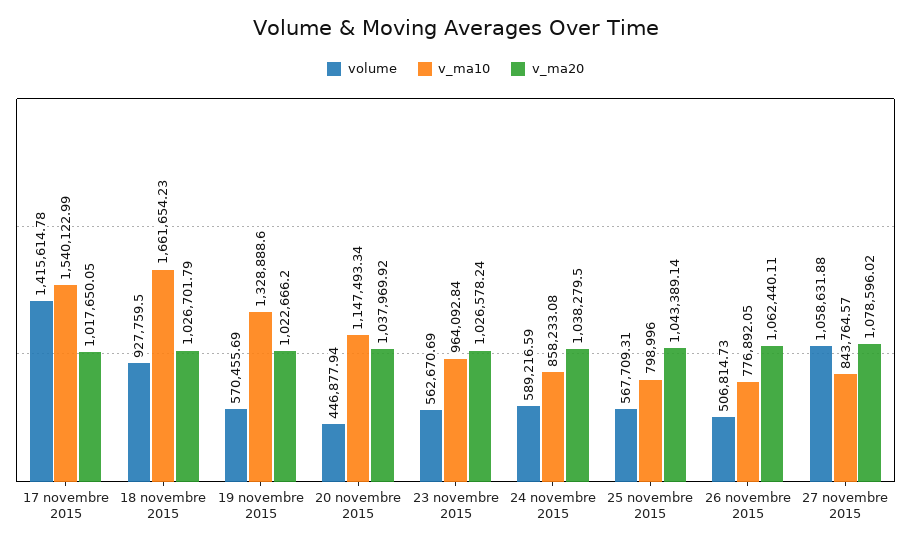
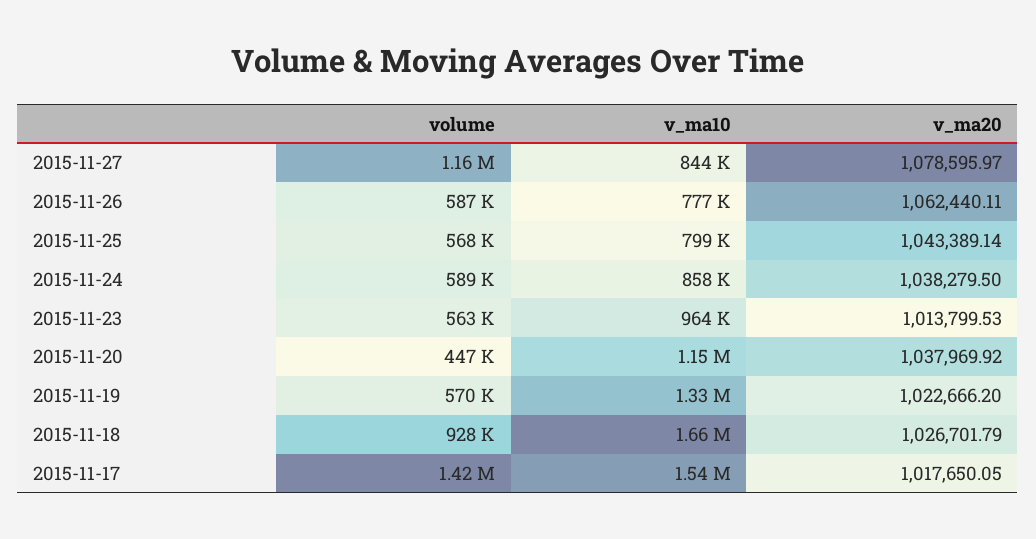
v_ma20, 23 novembre 2015: 1026578.24 -> 1013799.53
volume, 26 novembre 2015: 506814.73 -> 587000
volume, 27 novembre 2015: 1058631.88 -> 1160000
v_ma20, 27 novembre 2015: 1078596.02 -> 1078595.97

